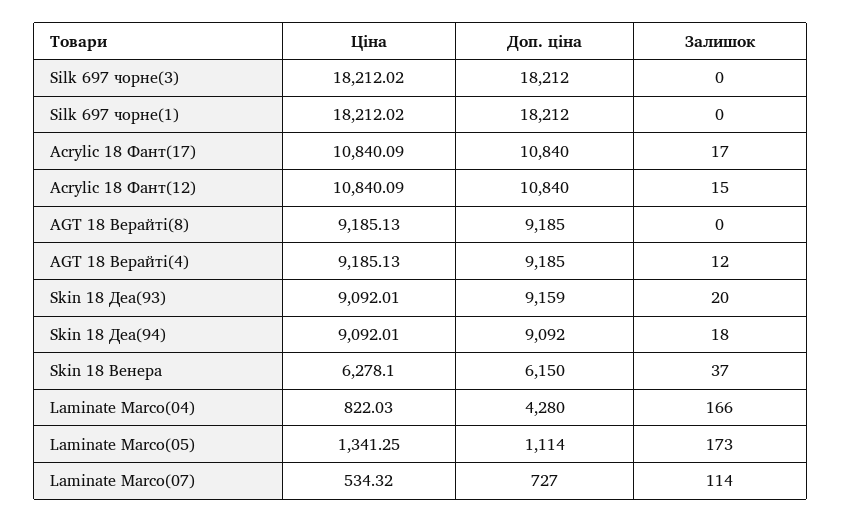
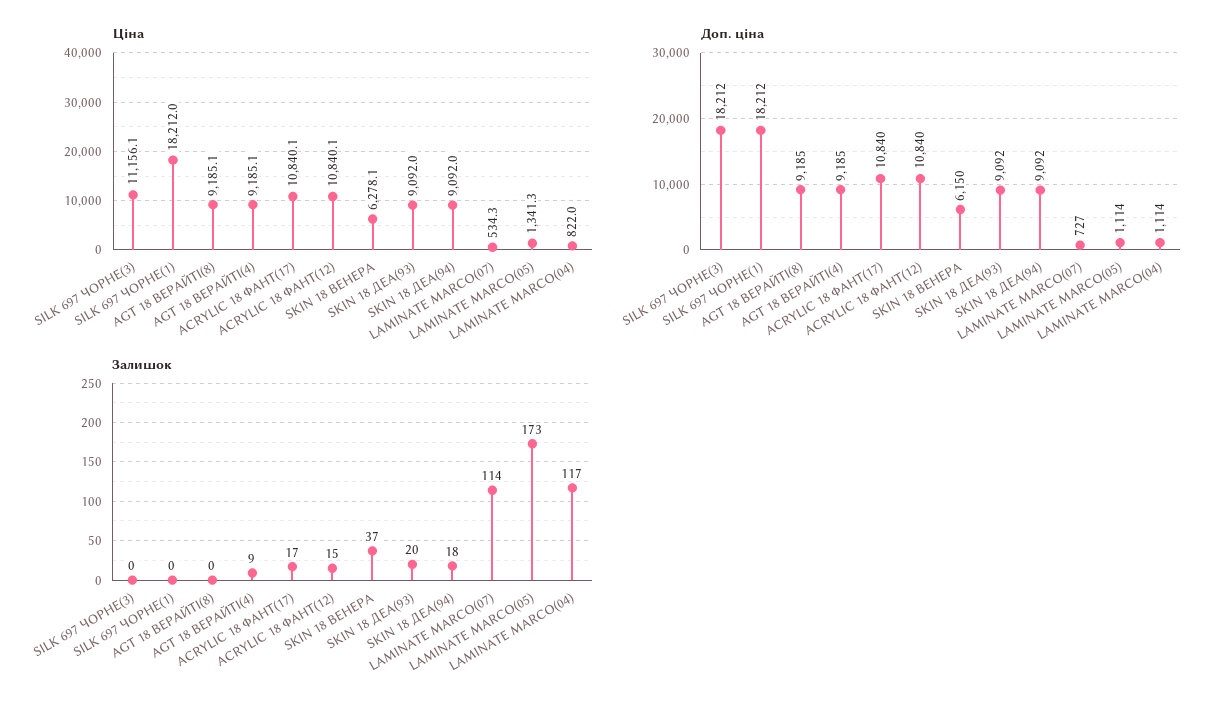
Ціна, Silk 697 чорне(3): 18212.02 -> 11156.1
Залишок, AGT 18 Верайті(4): 12 -> 9
Доп. ціна, Skin 18 Деа(93): 9159 -> 9092
Доп. ціна, Laminate Marco(04): 4280 -> 1114
Залишок, Laminate Marco(04): 166 -> 117

